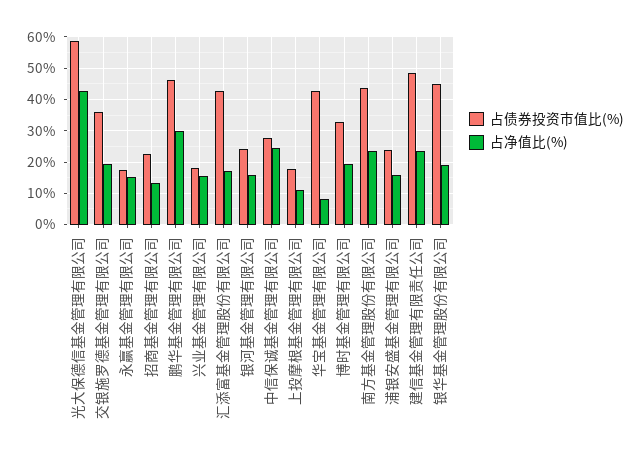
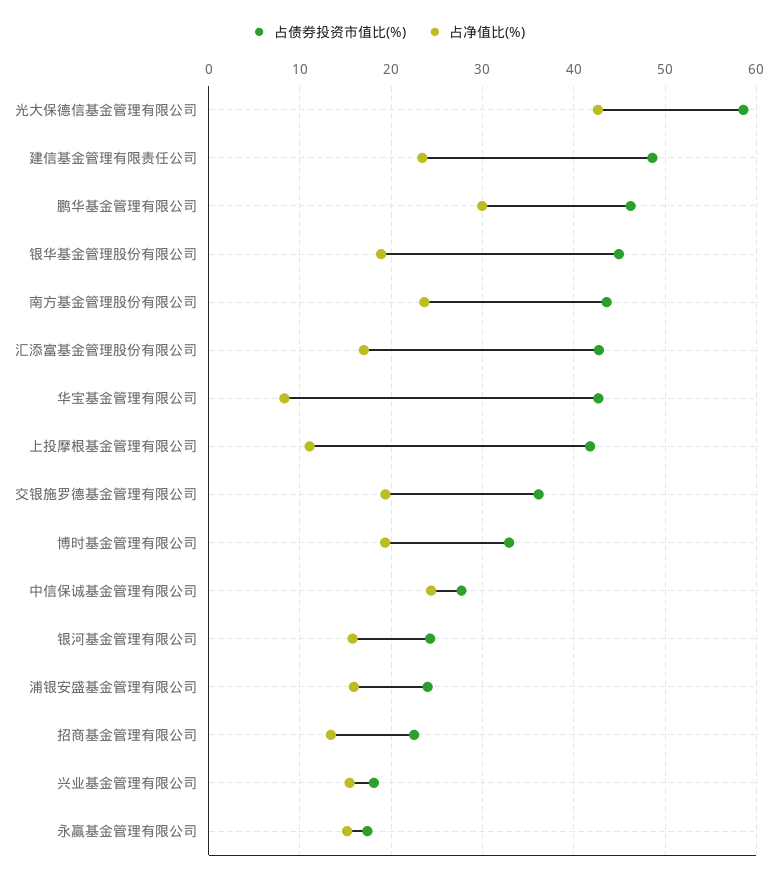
占债券投资市值比(%), 上投摩根基金管理有限公司: 18 -> 42

